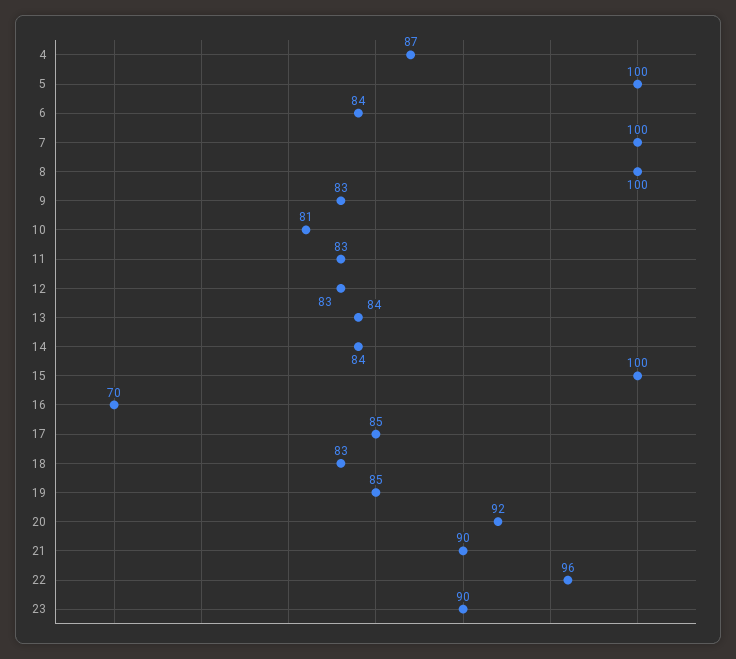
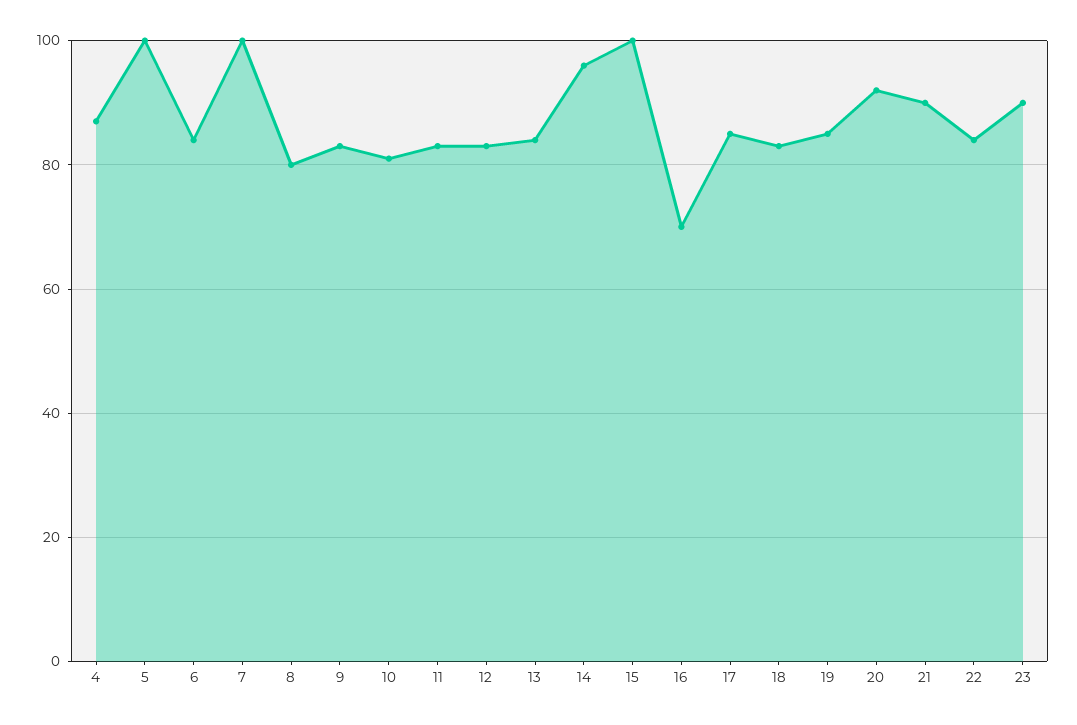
8: 100 -> 80
14: 84 -> 95
22: 96 -> 85

